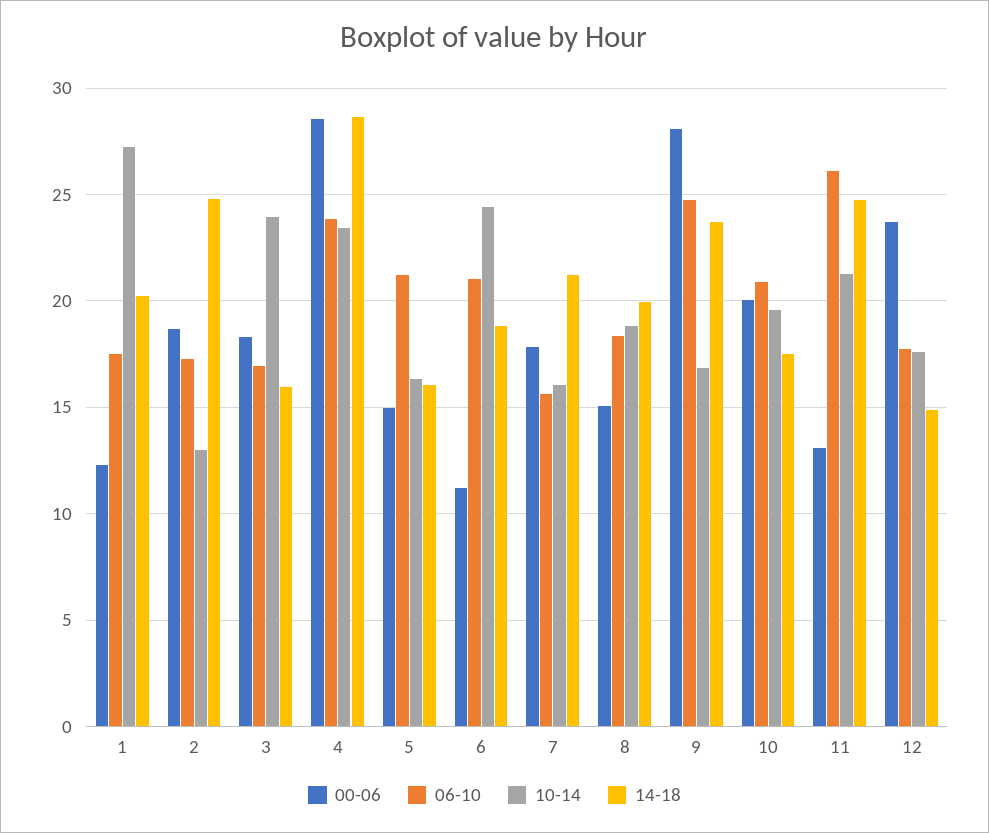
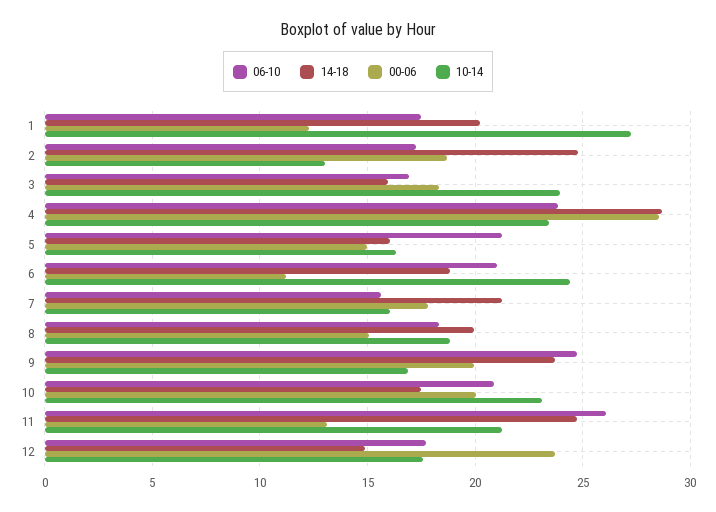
00-06, 9: 28 -> 20
10-14, 10: 19.5 -> 23

